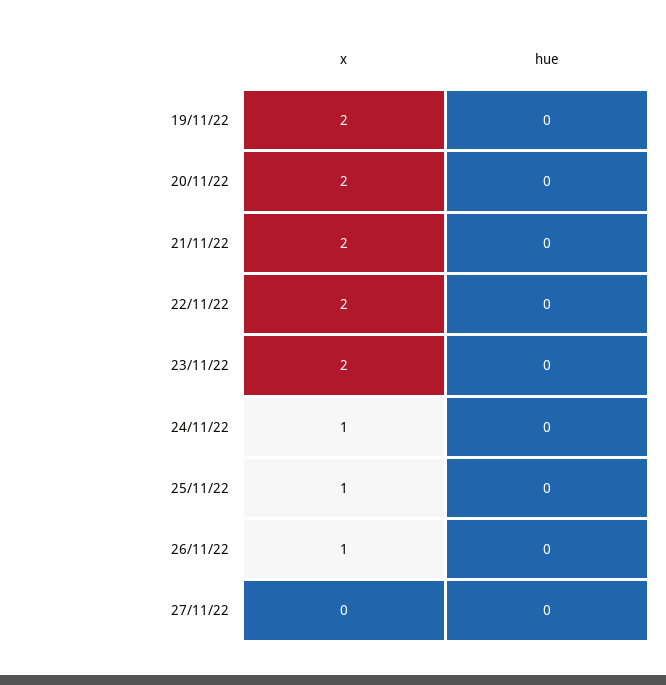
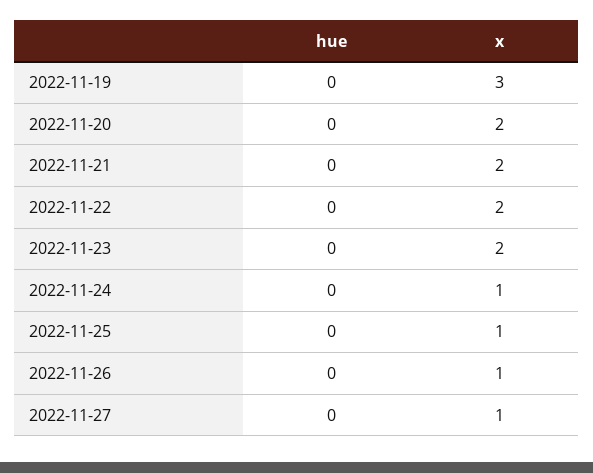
x, 19/11/22: 2 -> 3
x, 27/11/22: 0 -> 1

